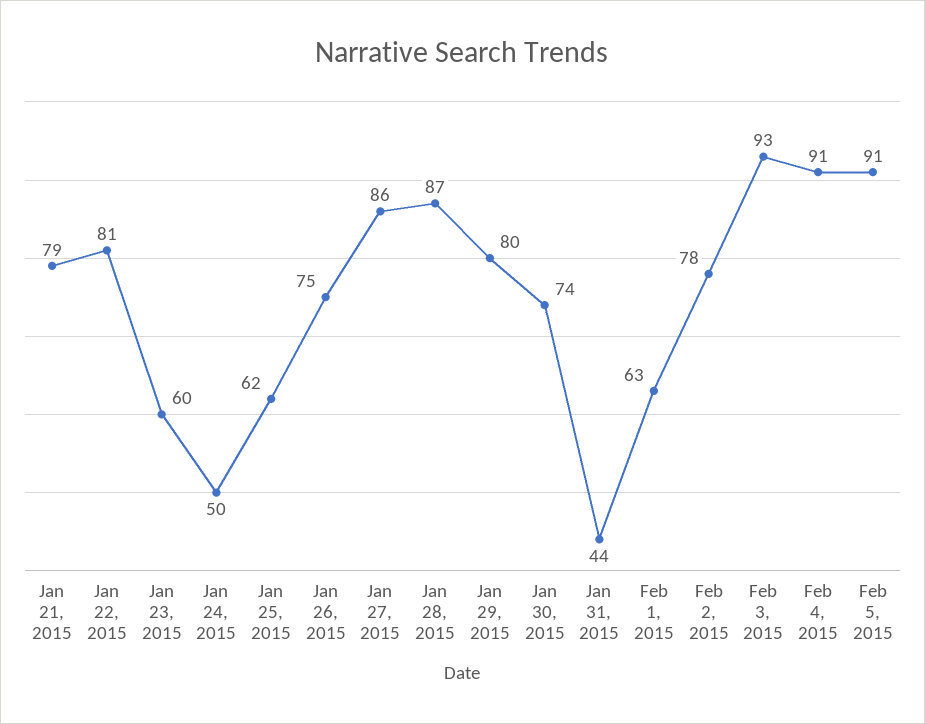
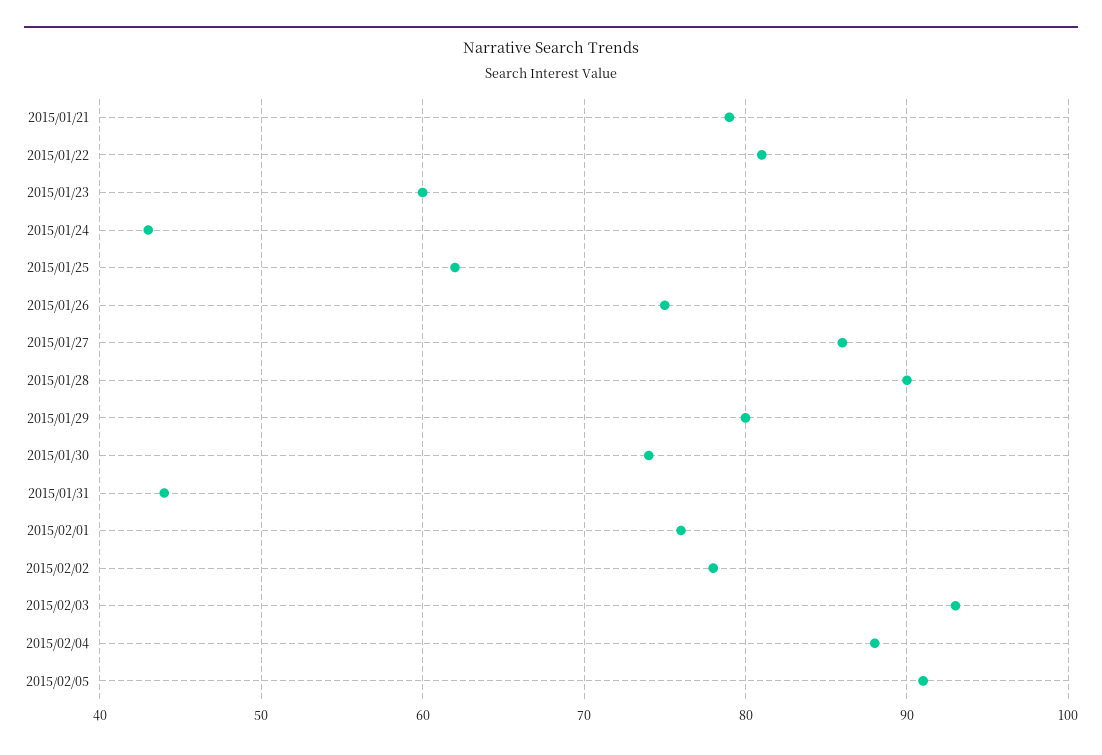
Jan 24, 2015: 50 -> 43
Jan 28, 2015: 87 -> 90
Feb 1, 2015: 63 -> 76
Feb 4, 2015: 91 -> 88

